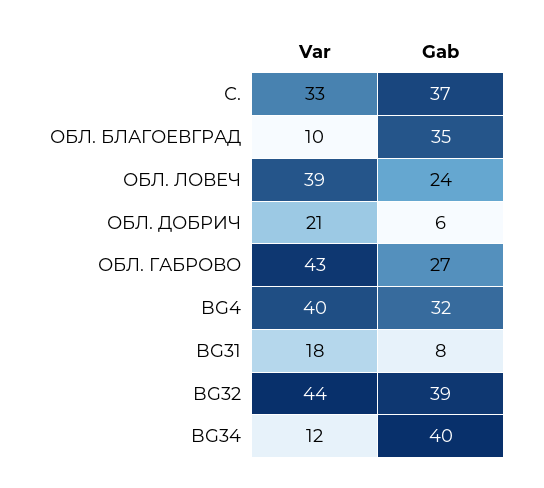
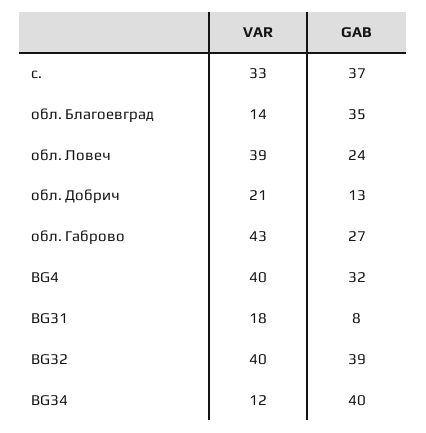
Var, ОБЛ. БЛАГОЕВГРАД: 10 -> 14
Gab, ОБЛ. ДОБРИЧ: 6 -> 13
Var, BG32: 44 -> 40

